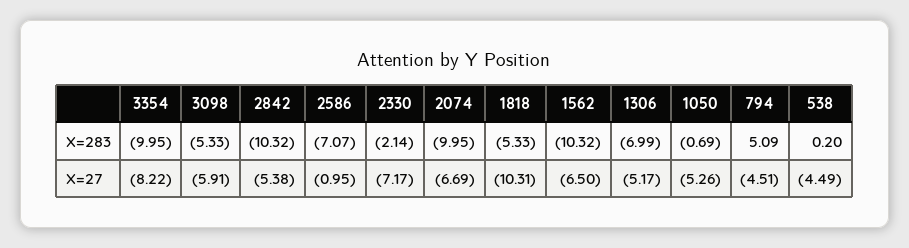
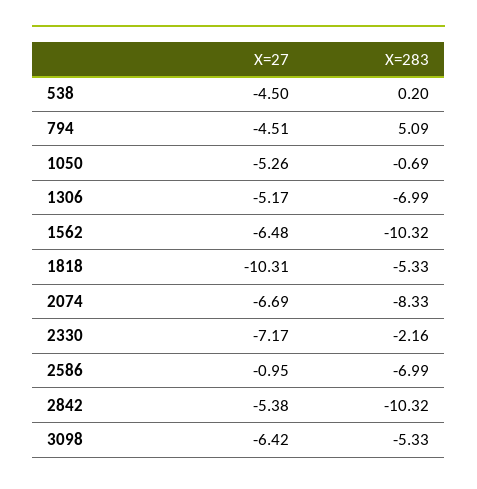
3354, X=283: -9.95 -> none
2586, X=283: -7.07 -> -6.99
2330, X=283: -2.14 -> -2.16
2074, X=283: -9.95 -> -8.33
3354, X=27: -8.22 -> none
3098, X=27: -5.91 -> -6.42
1562, X=27: -6.5 -> -6.48
538, X=27: -4.49 -> -4.5

